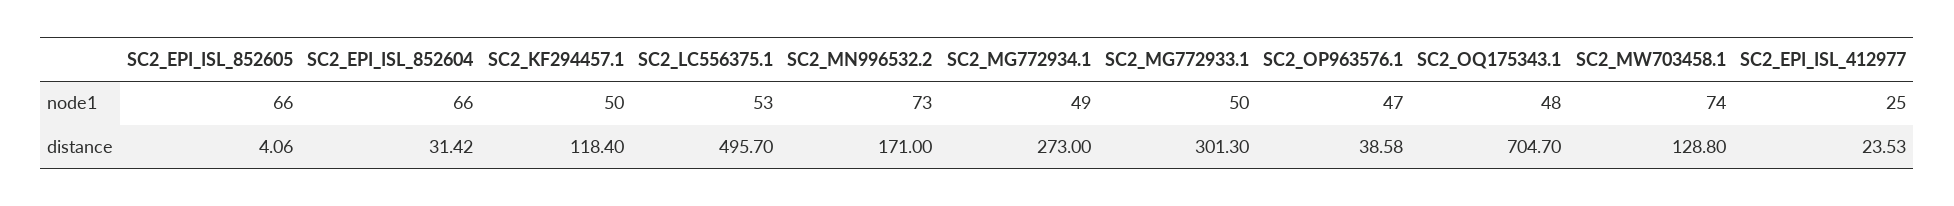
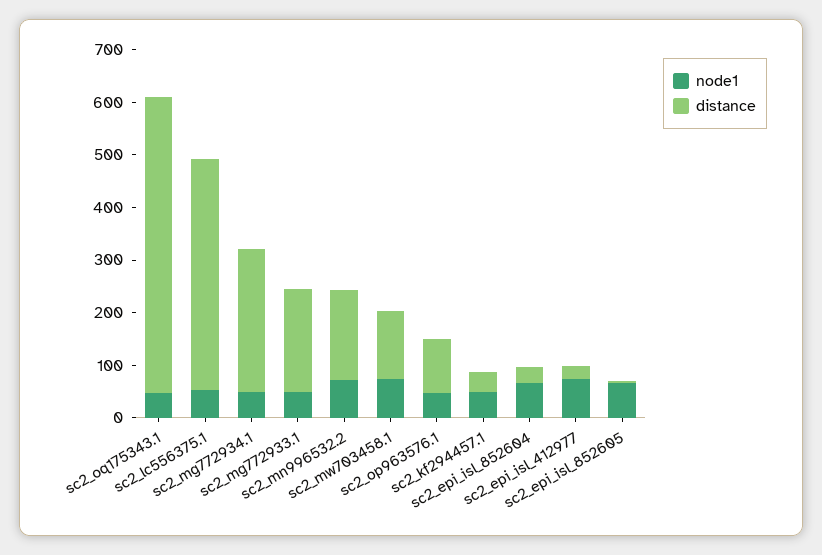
node1, SC2_EPI_ISL_412977: 25 -> 80
distance, SC2_KF294457.1: 118.4 -> 40
distance, SC2_LC556375.1: 495.7 -> 440
distance, SC2_MG772933.1: 301.3 -> 200
distance, SC2_OP963576.1: 38.58 -> 100
distance, SC2_OQ175343.1: 704.7 -> 560

